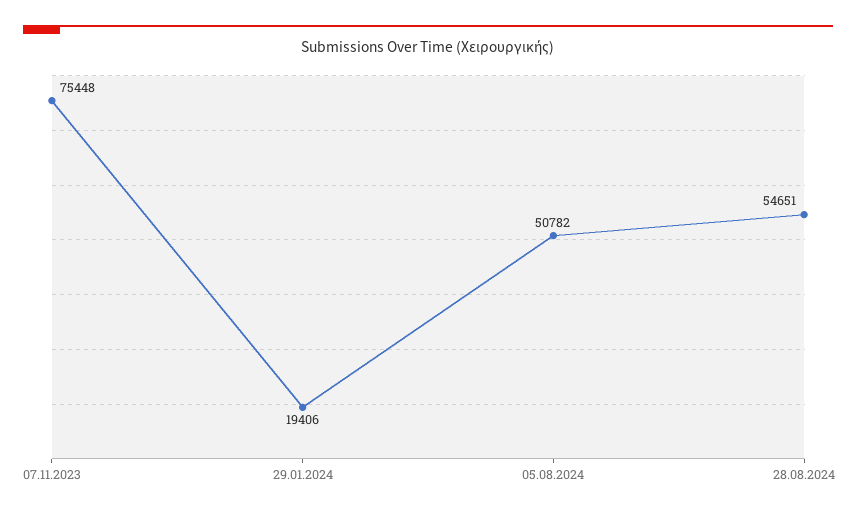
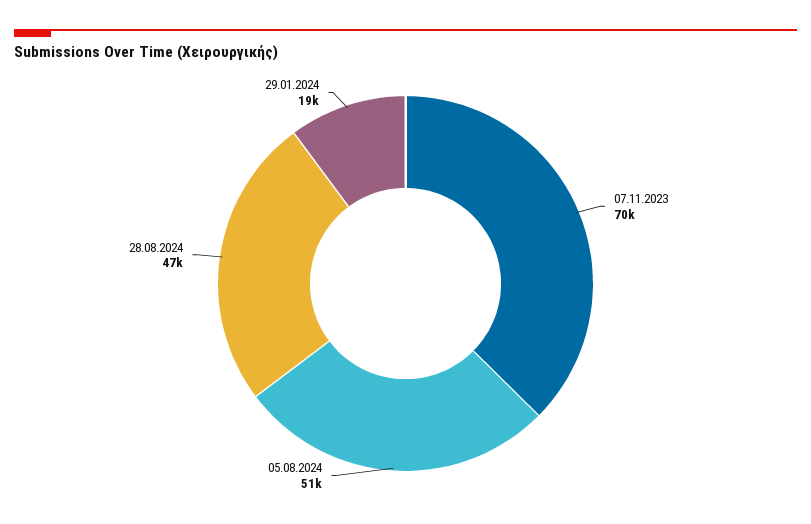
07.11.2023: 75448 -> 70000
28.08.2024: 54651 -> 47000

